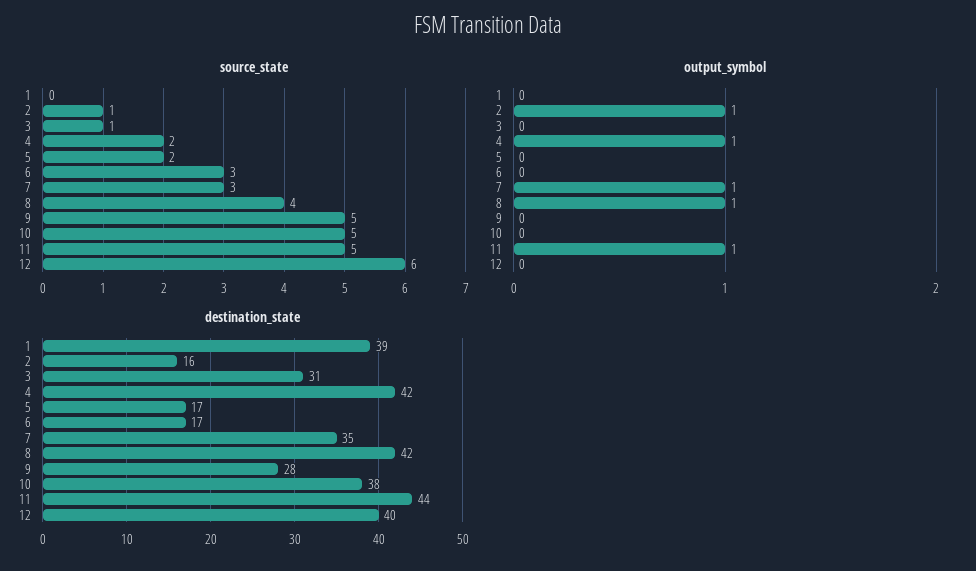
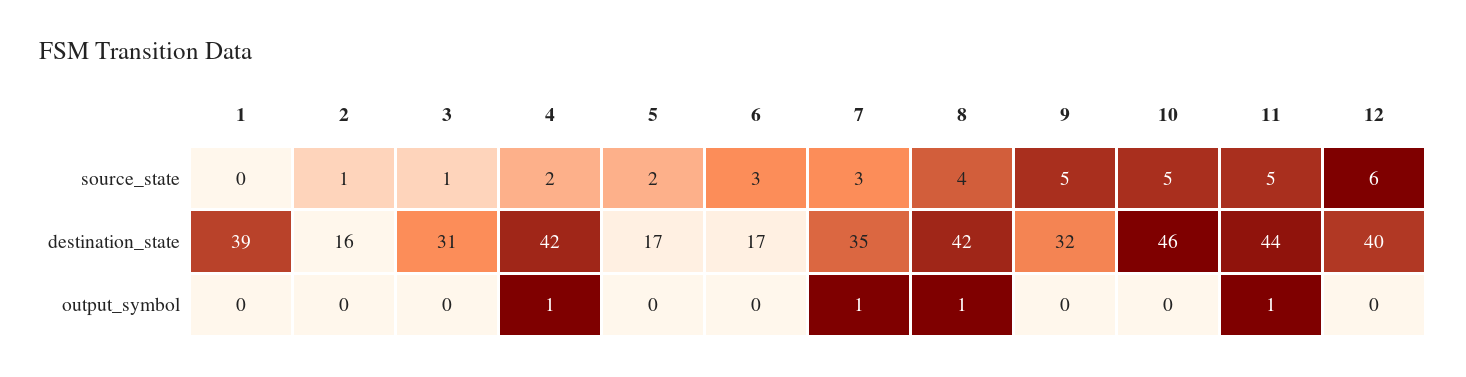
output_symbol, 2: 1 -> 0
destination_state, 9: 28 -> 32
destination_state, 10: 38 -> 46

